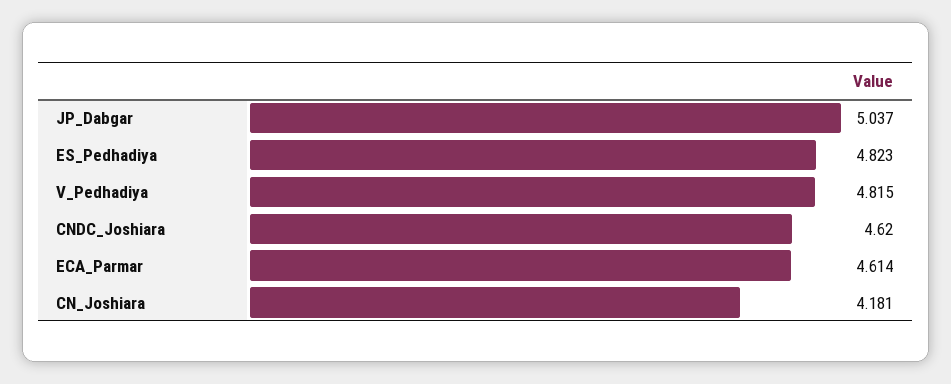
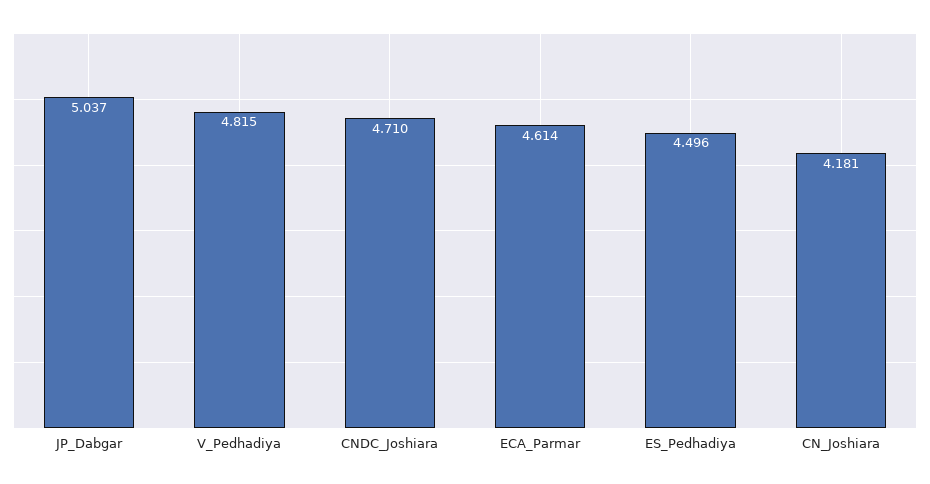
ES_Pedhadiya: 4.823 -> 4.496
CNDC_Joshiara: 4.62 -> 4.71

